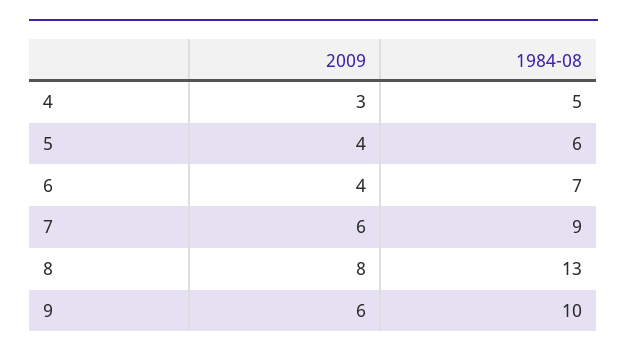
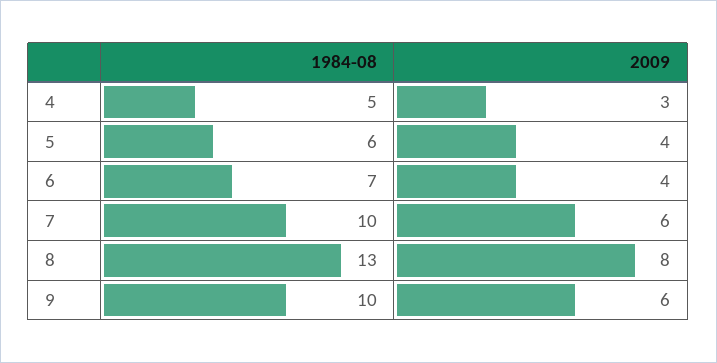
1984-08, 7: 9 -> 10

